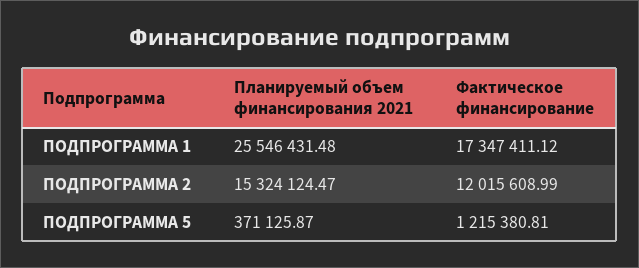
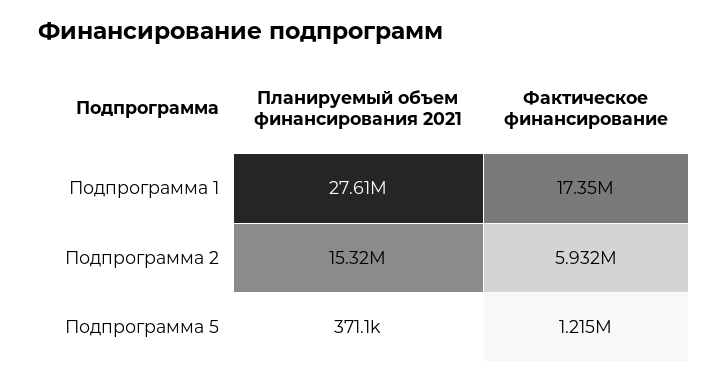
Планируемый объем финансирования 2021, ПОДПРОГРАММА 1: 25546431.48 -> 27610000
Фактическое финансирование, ПОДПРОГРАММА 2: 12015608.99 -> 5932000

